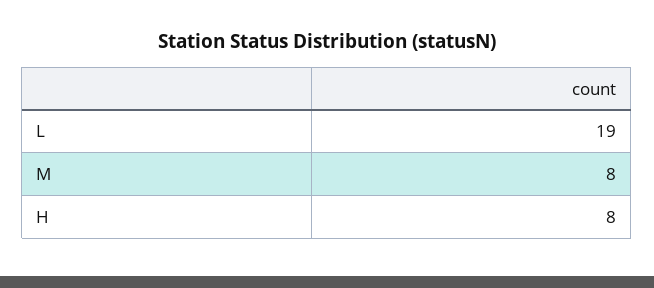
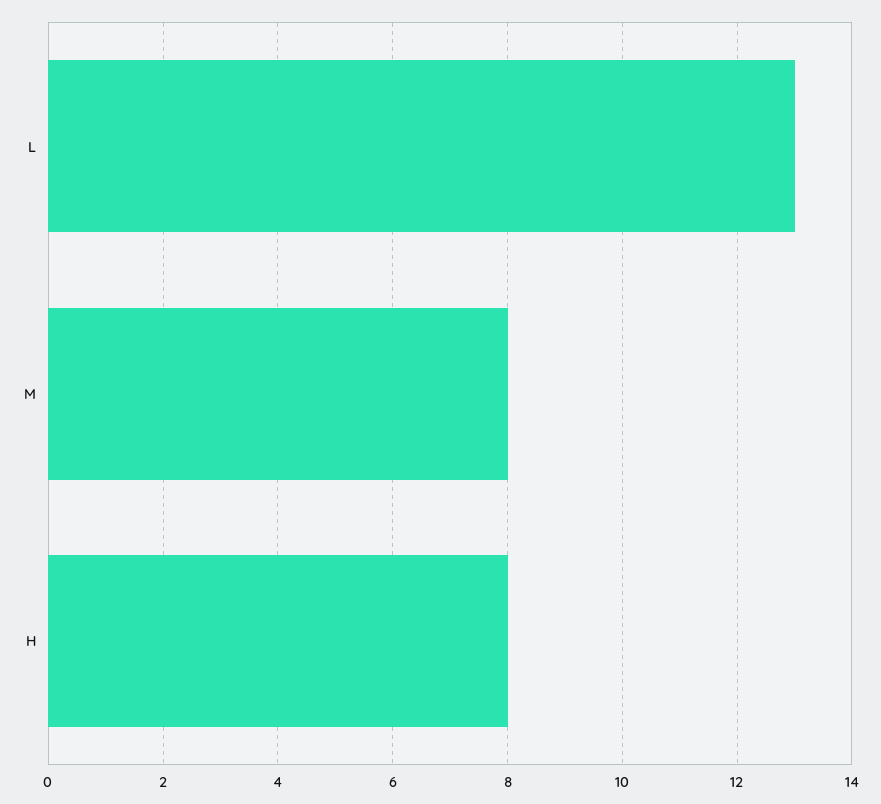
L: 19 -> 13

